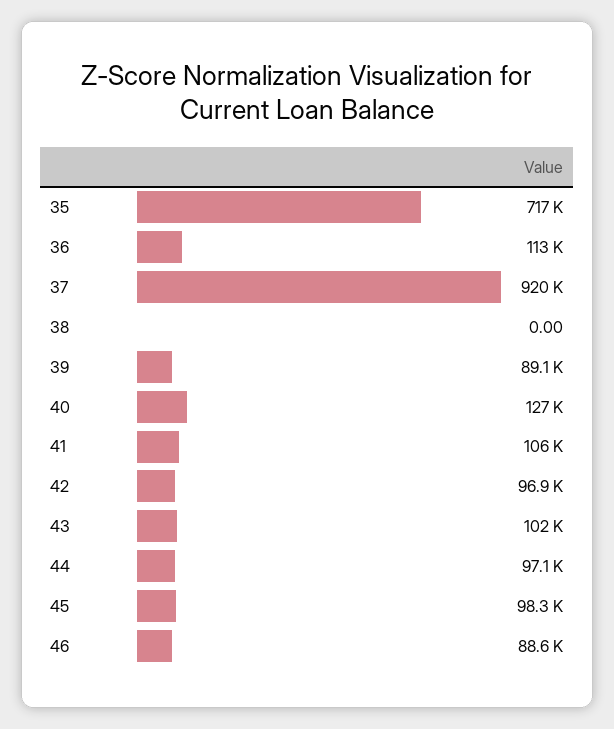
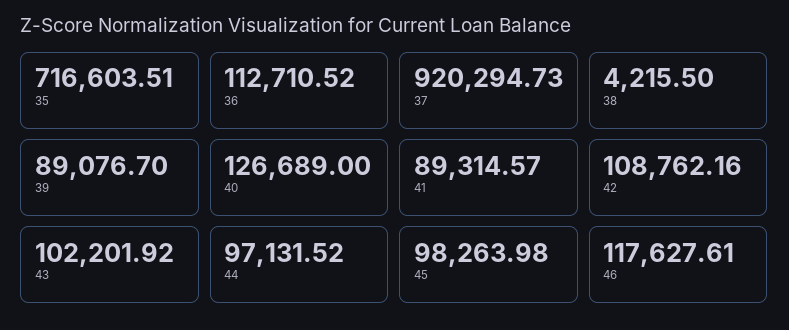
38: 0 -> 4215.5
41: 106000 -> 89314.57
42: 96900 -> 108762.16
46: 88600 -> 117627.61

